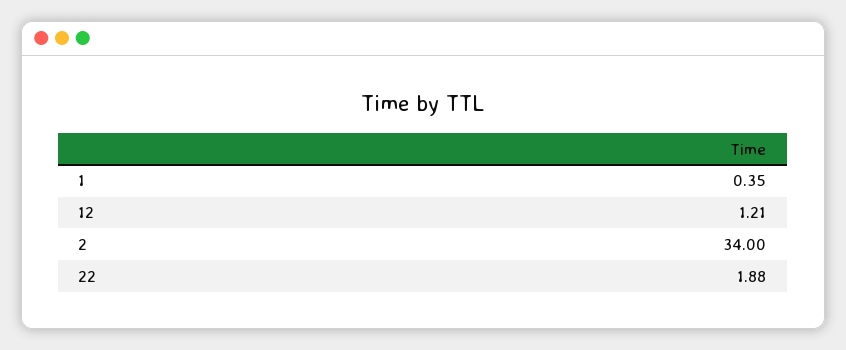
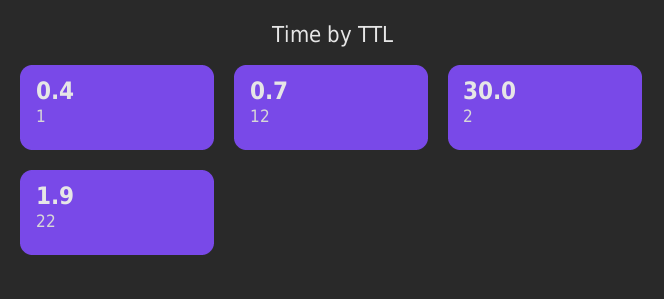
12: 1.21 -> 0.7
2: 34 -> 30

